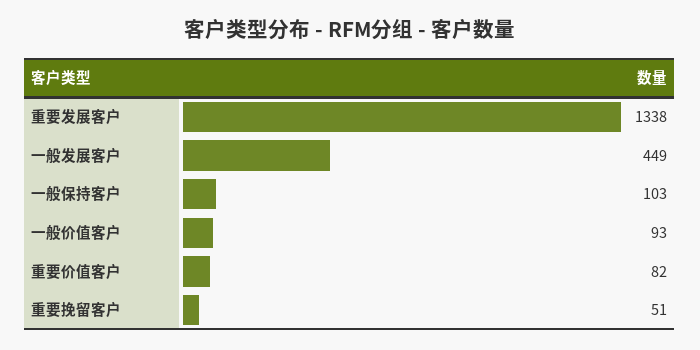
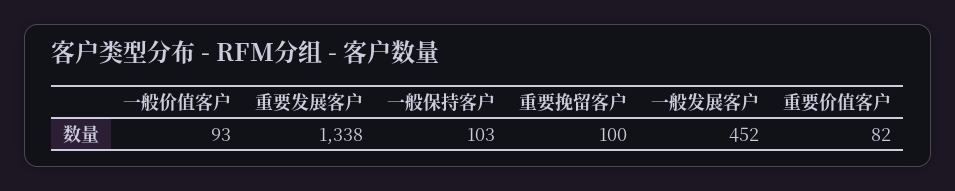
一般发展客户: 449 -> 452
重要挽留客户: 51 -> 100

